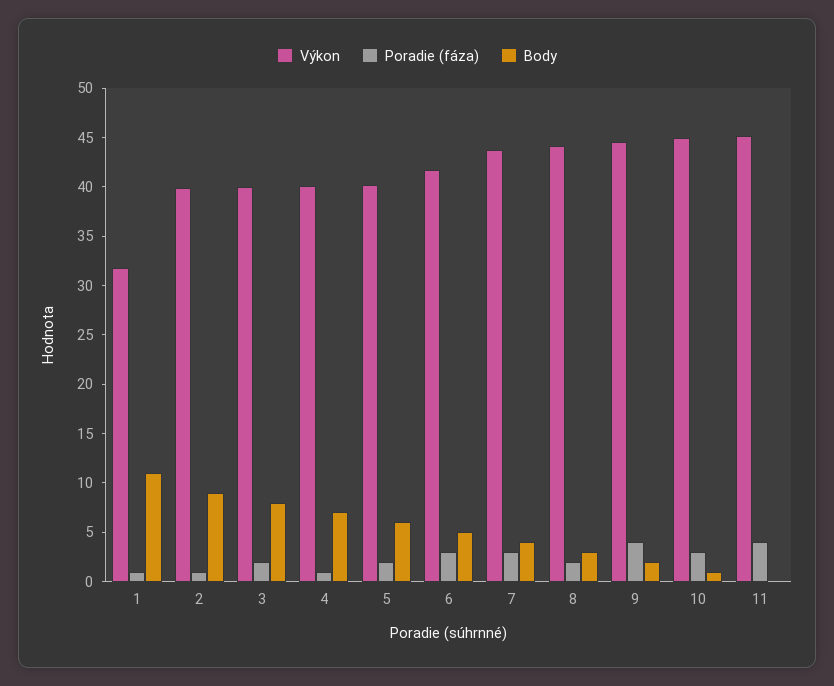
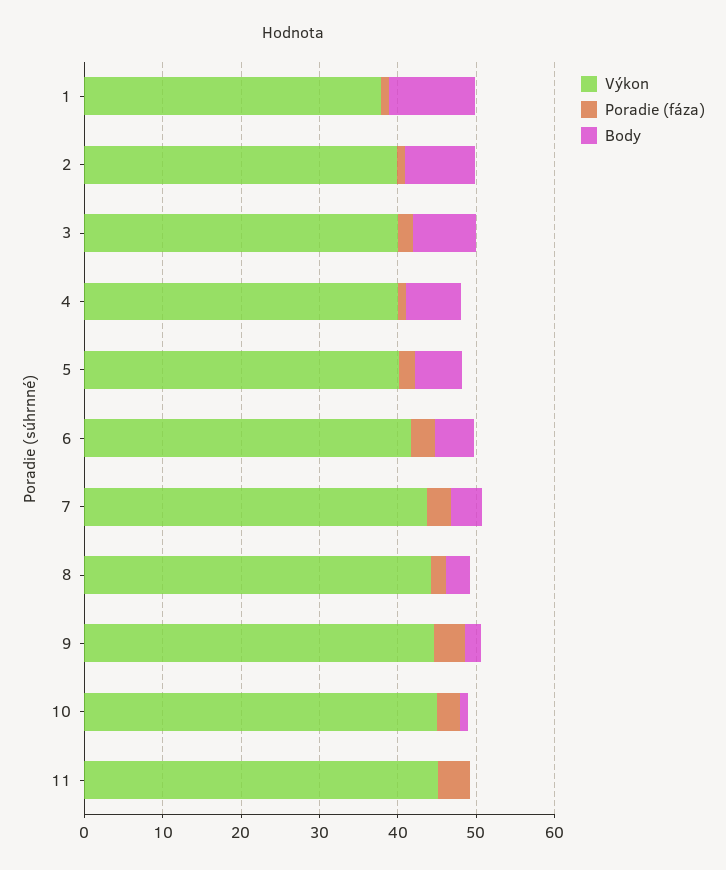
Výkon, 1: 32 -> 38

